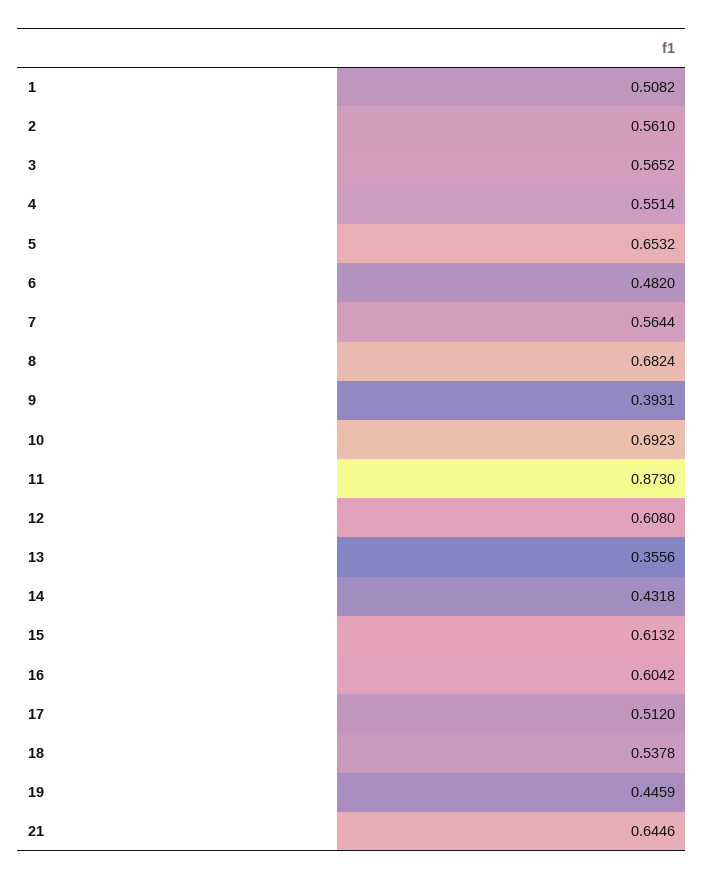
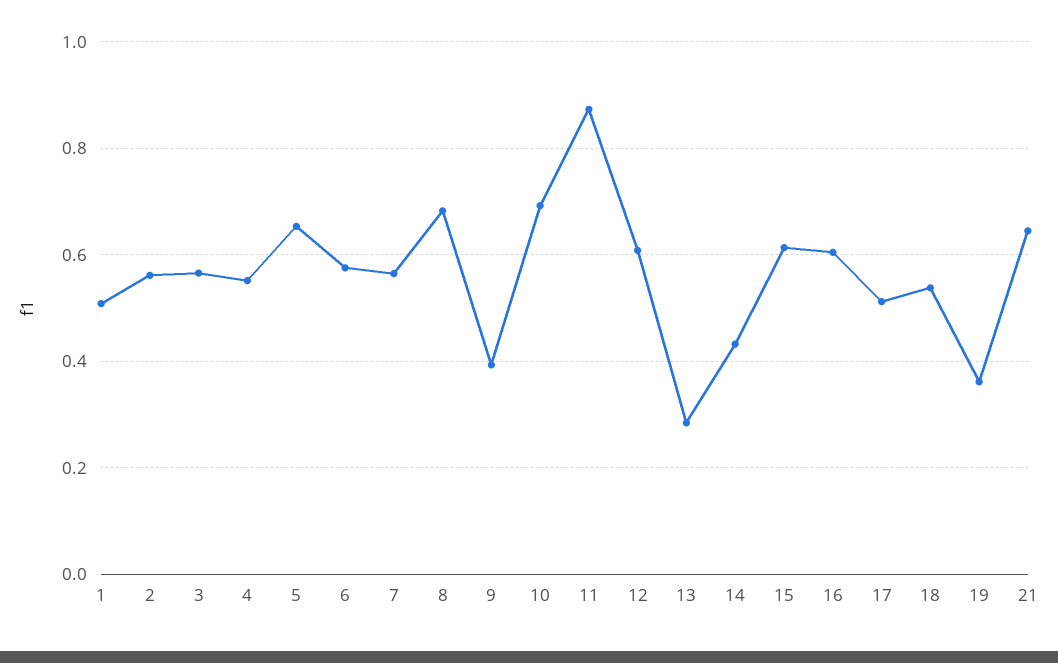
6: 0.482 -> 0.58
13: 0.3556 -> 0.28
19: 0.4459 -> 0.36

